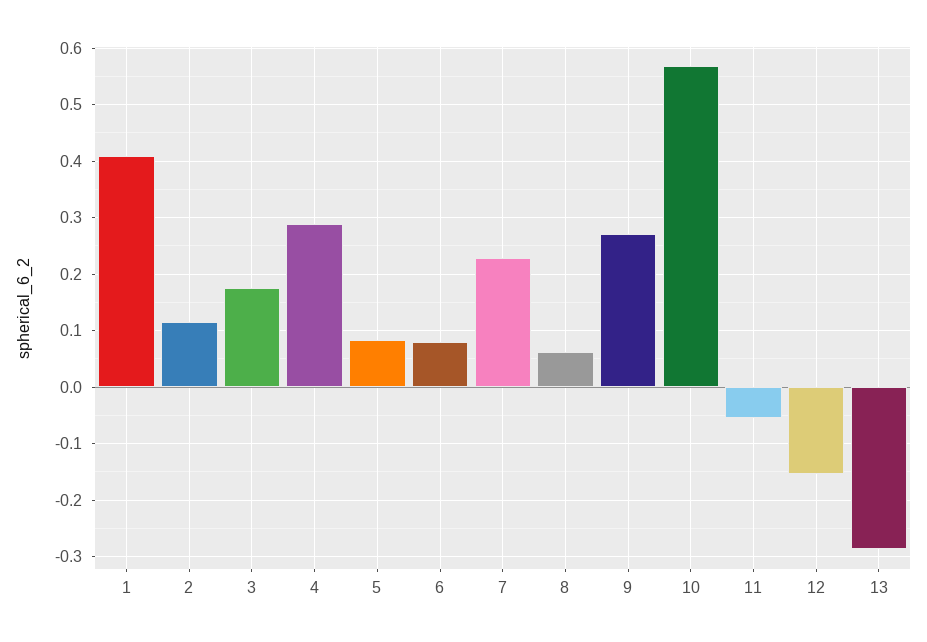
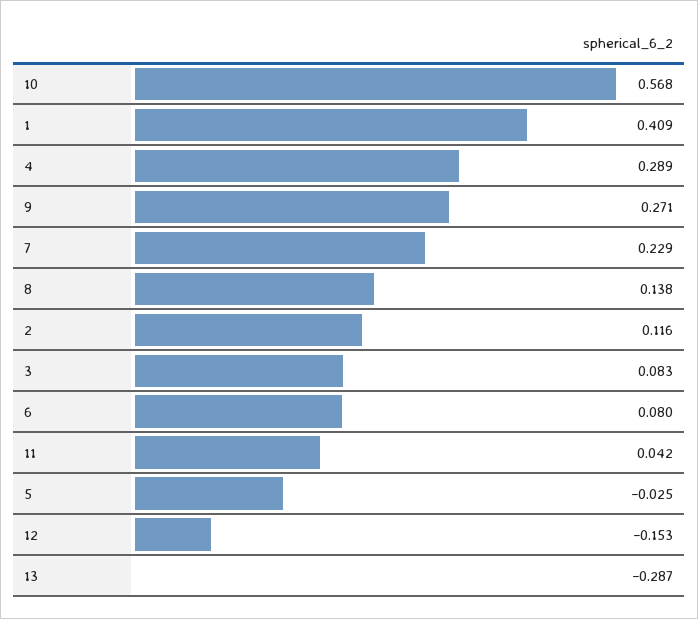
3: 0.18 -> 0.083
5: 0.08 -> -0.025
8: 0.06 -> 0.138
11: -0.06 -> 0.042

